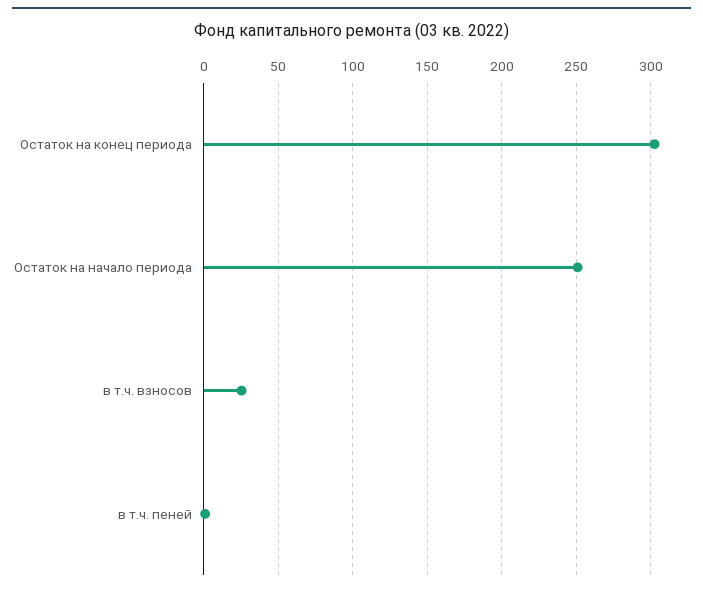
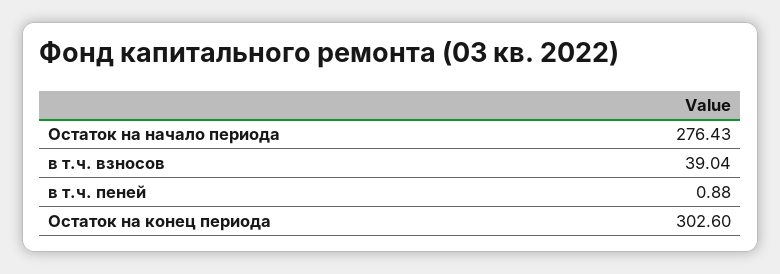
Остаток на начало периода: 250 -> 276.43
в т.ч. взносов: 25 -> 39.04

